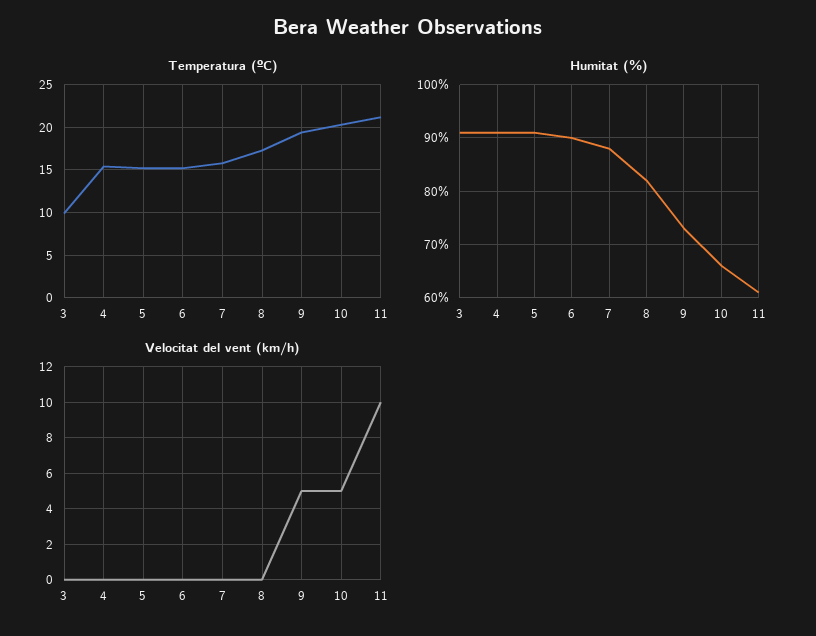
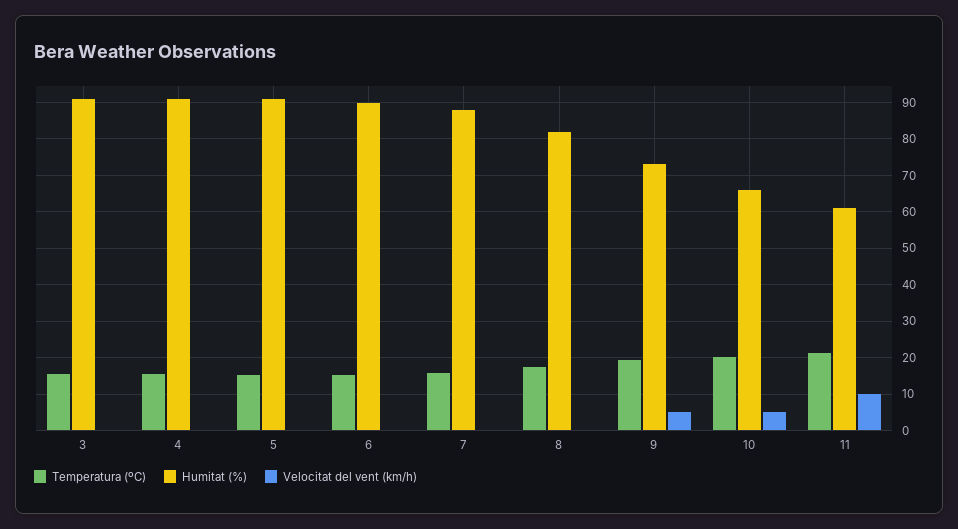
Temperatura (ºC), 3: 10 -> 16

